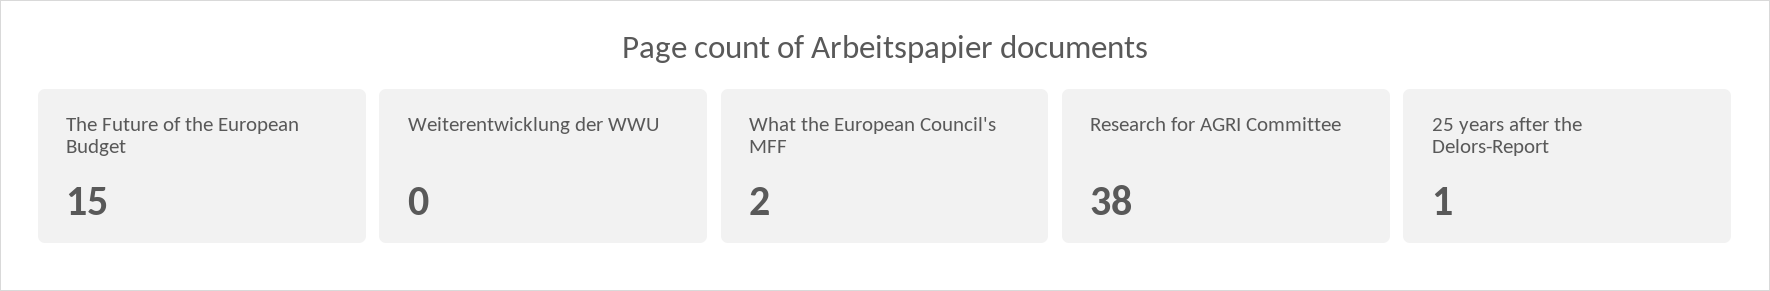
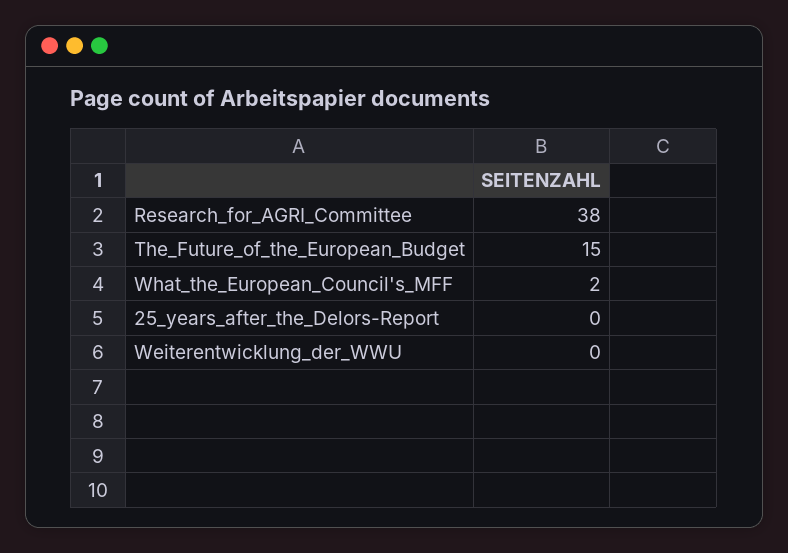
25 years after the Delors-Report: 1 -> 0

